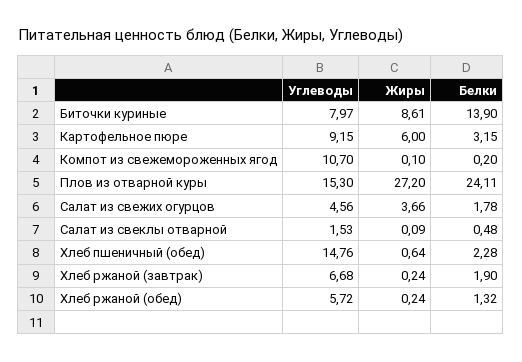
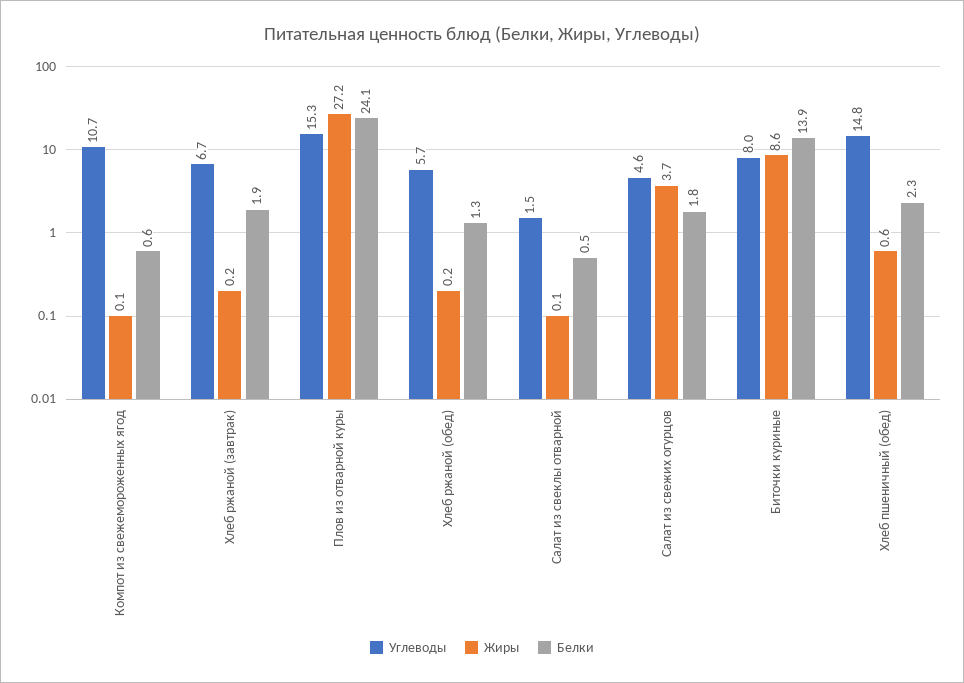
Углеводы, Картофельное пюре: 9.15 -> none
Жиры, Картофельное пюре: 6 -> none
Белки, Картофельное пюре: 3.15 -> none
Белки, Компот из свежемороженных ягод: 0.2 -> 0.6

